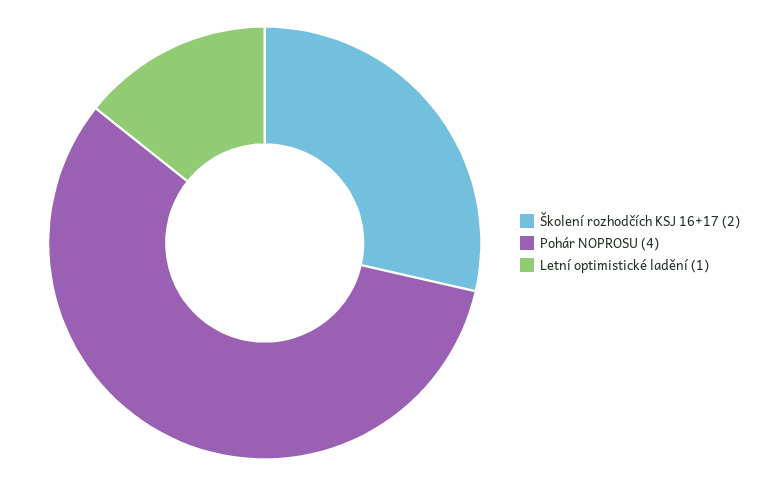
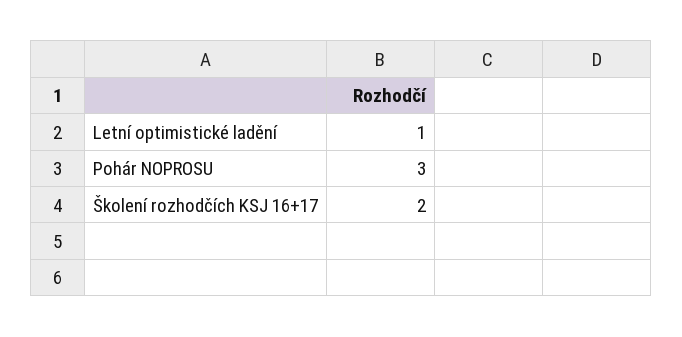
Pohár NOPROSU: 4 -> 3

